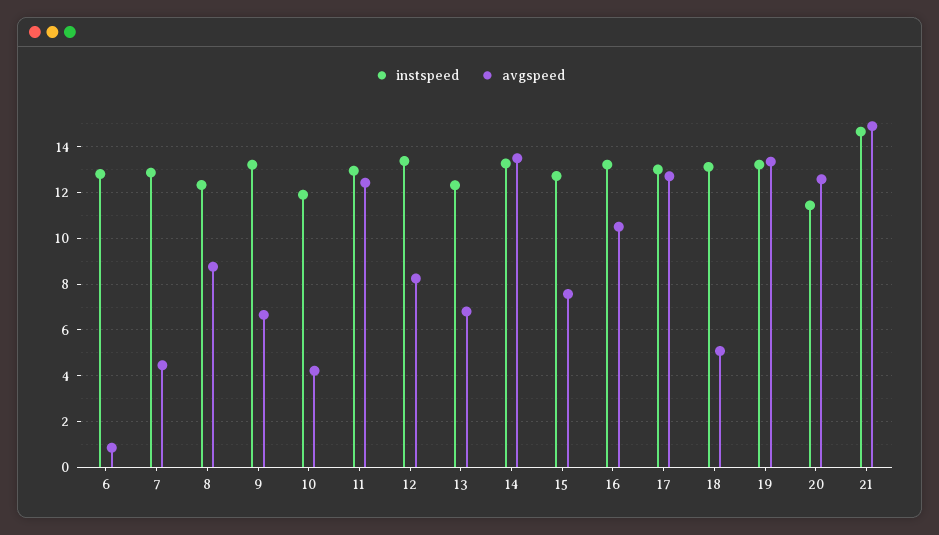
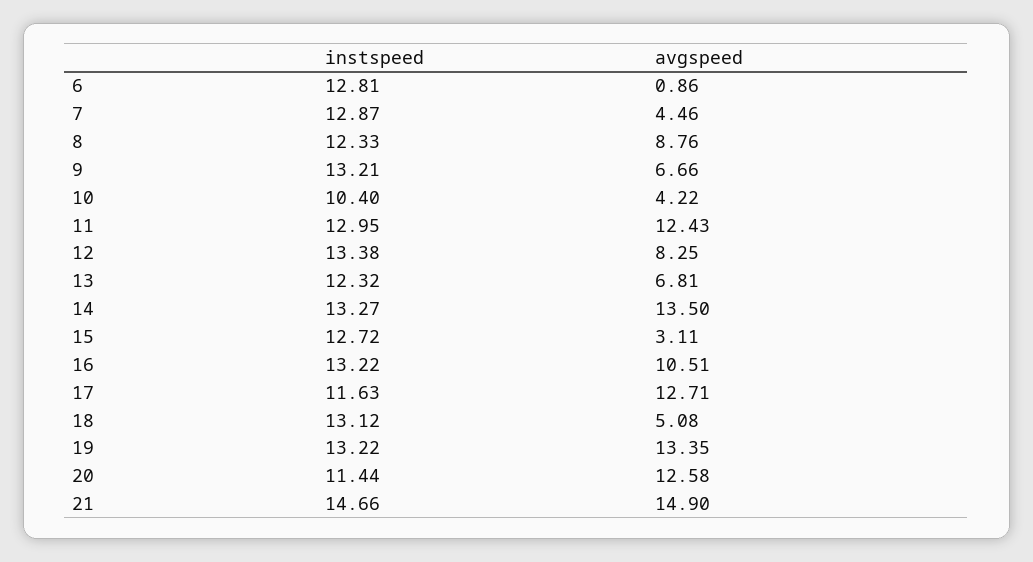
instspeed, 10: 12 -> 10.4
avgspeed, 15: 7.5 -> 3.11
instspeed, 17: 13 -> 11.63

